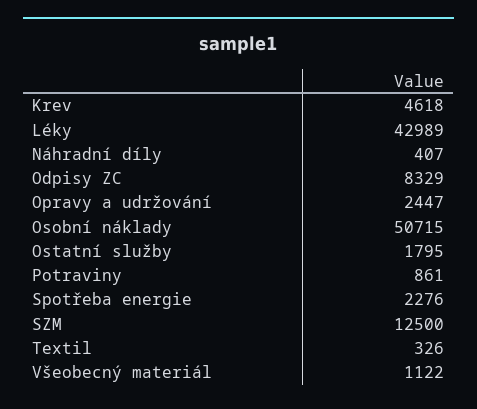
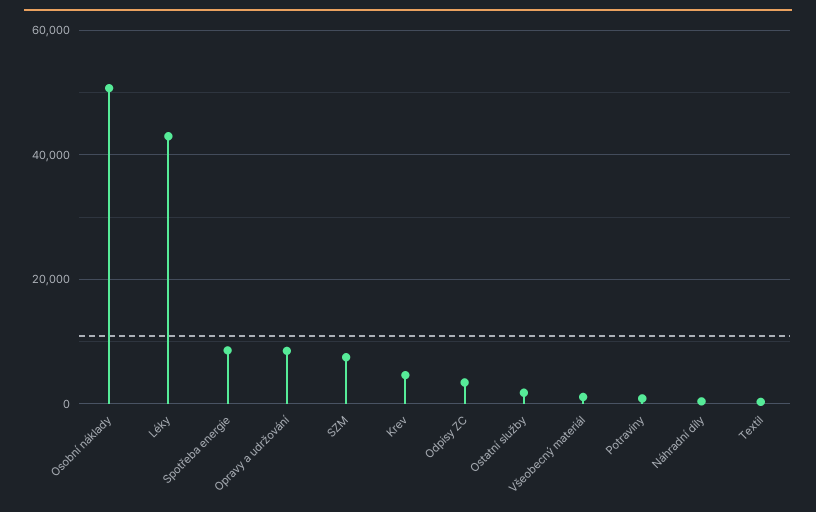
Odpisy ZC: 8329 -> 4000
Opravy a udržování: 2447 -> 8000
Spotřeba energie: 2276 -> 8000
SZM: 12500 -> 8000

